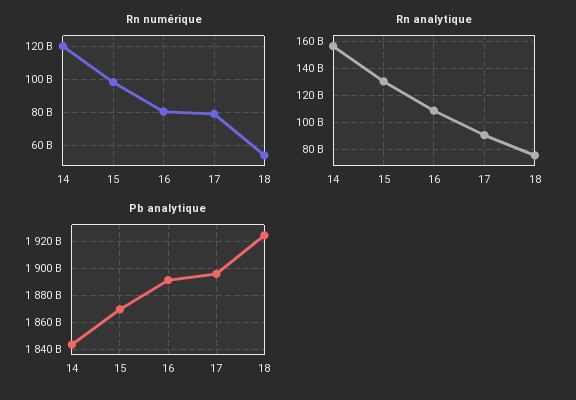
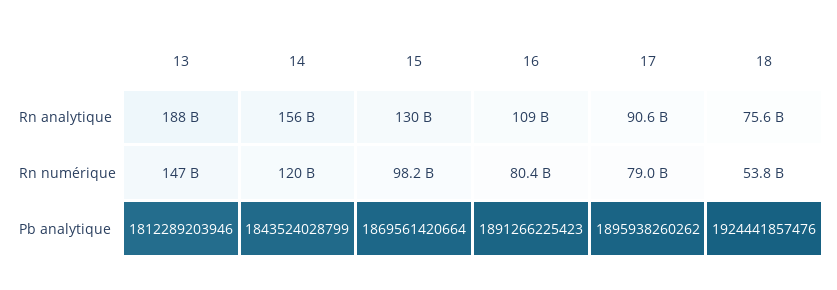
Rn analytique, 13: none -> 188000000000
Rn numérique, 13: none -> 147000000000
Pb analytique, 13: none -> 1812289203946

